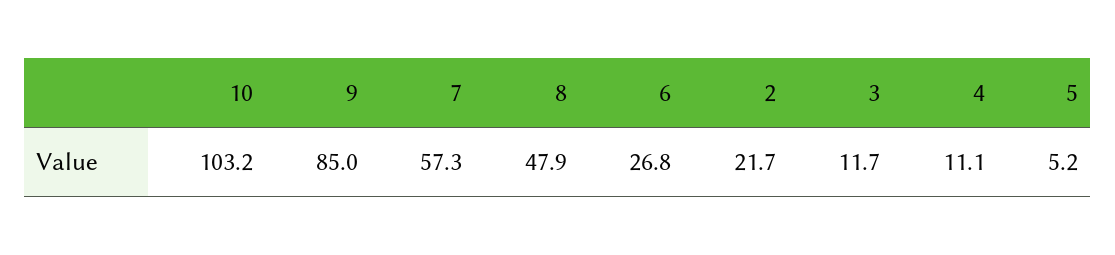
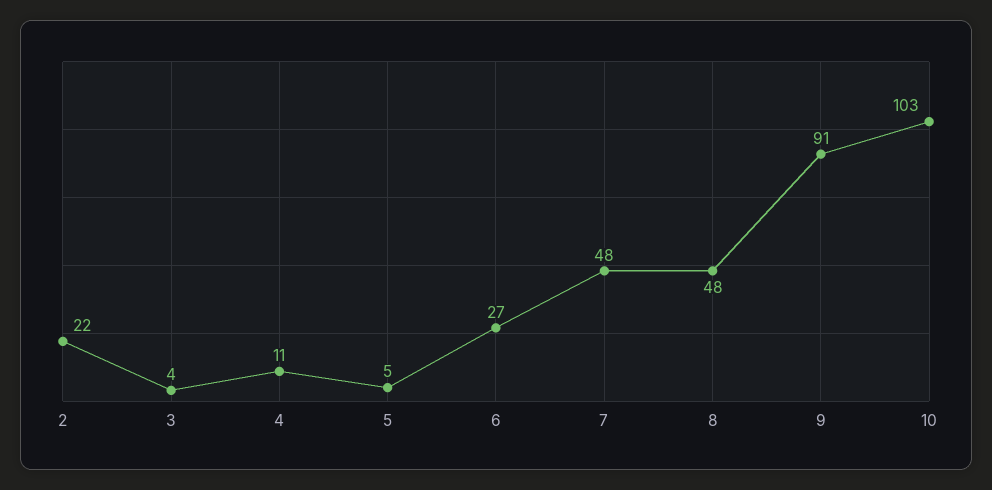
9: 85 -> 91
7: 57.3 -> 48
3: 11.7 -> 4

